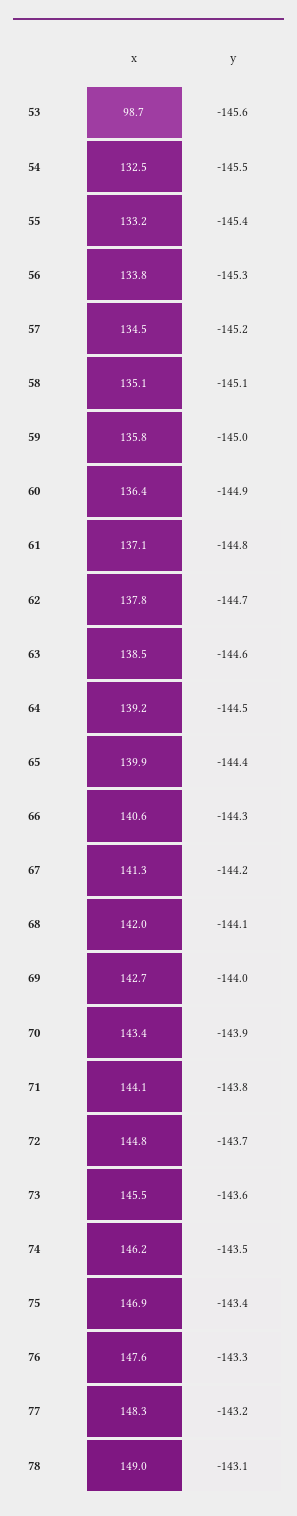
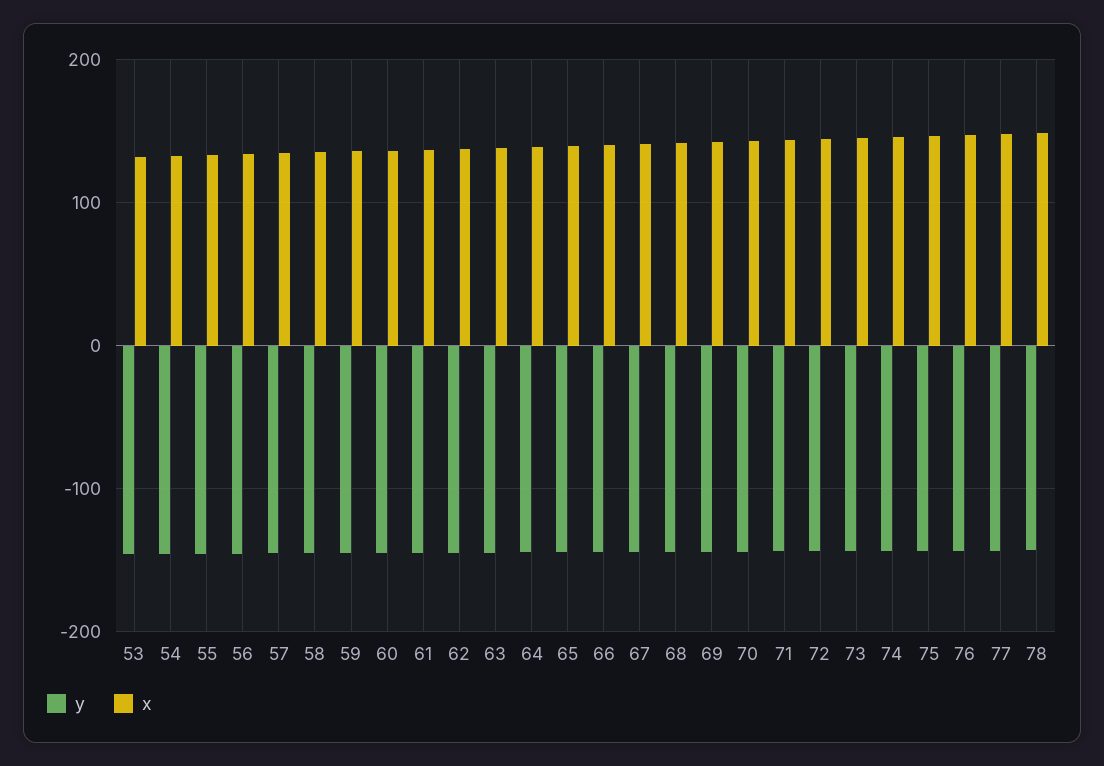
x, 53: 98.7 -> 130

